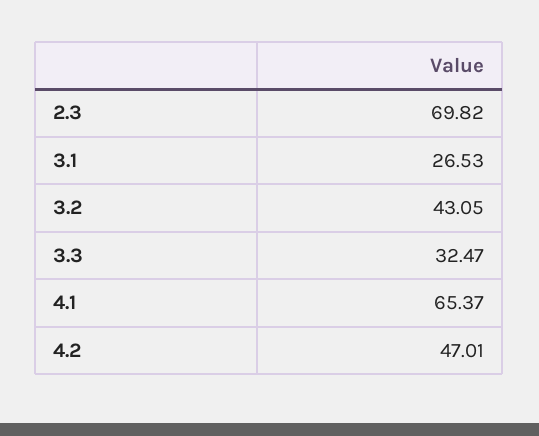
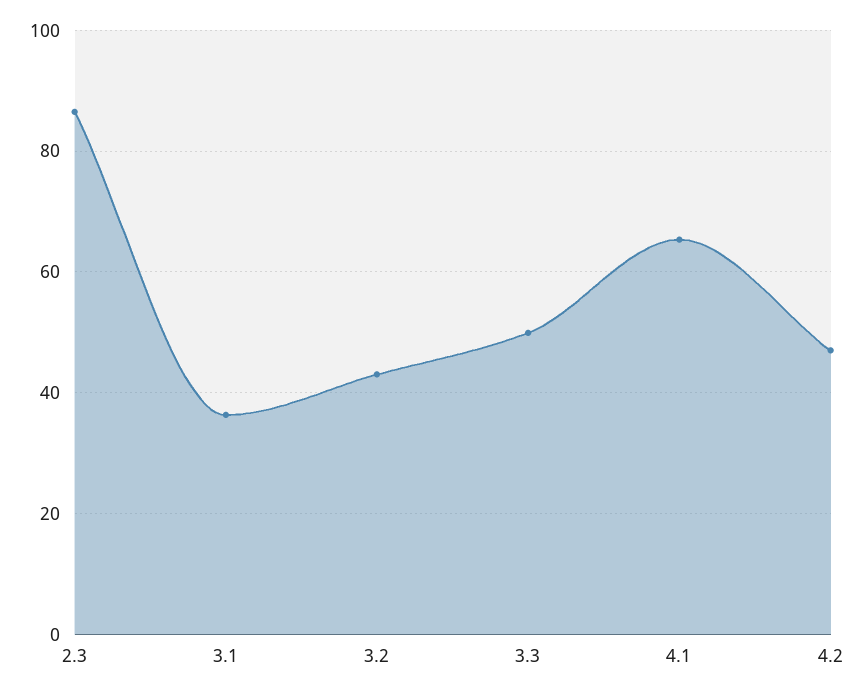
2.3: 69.82 -> 86
3.1: 26.53 -> 36
3.3: 32.47 -> 50

